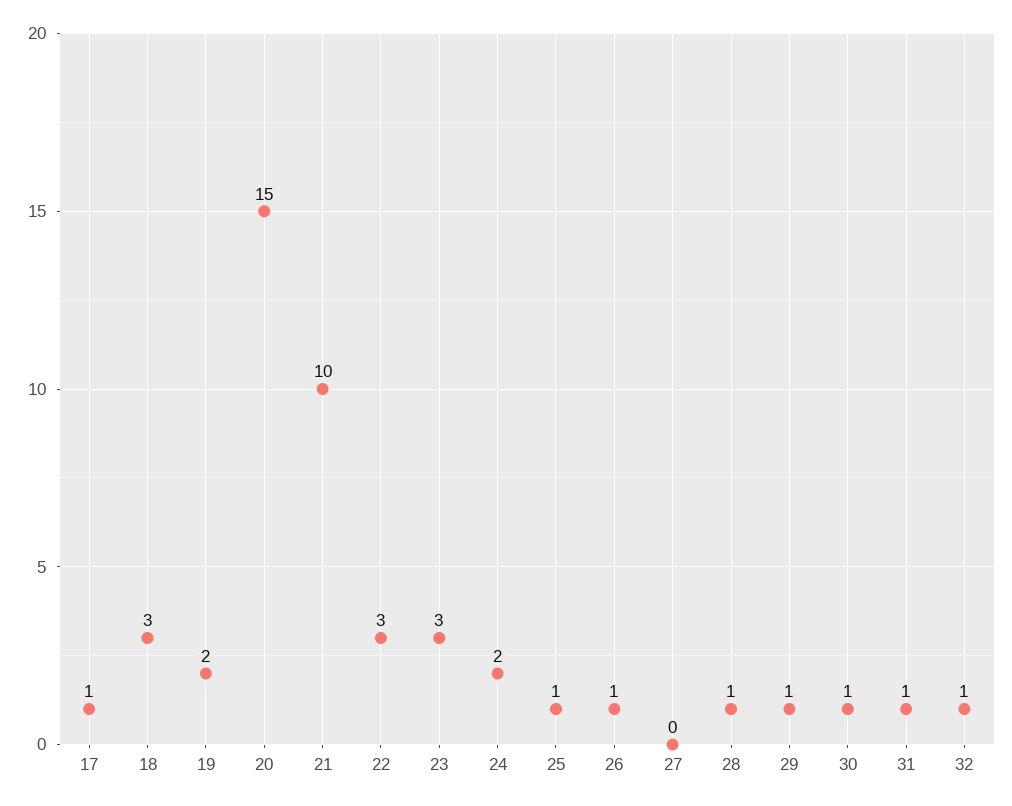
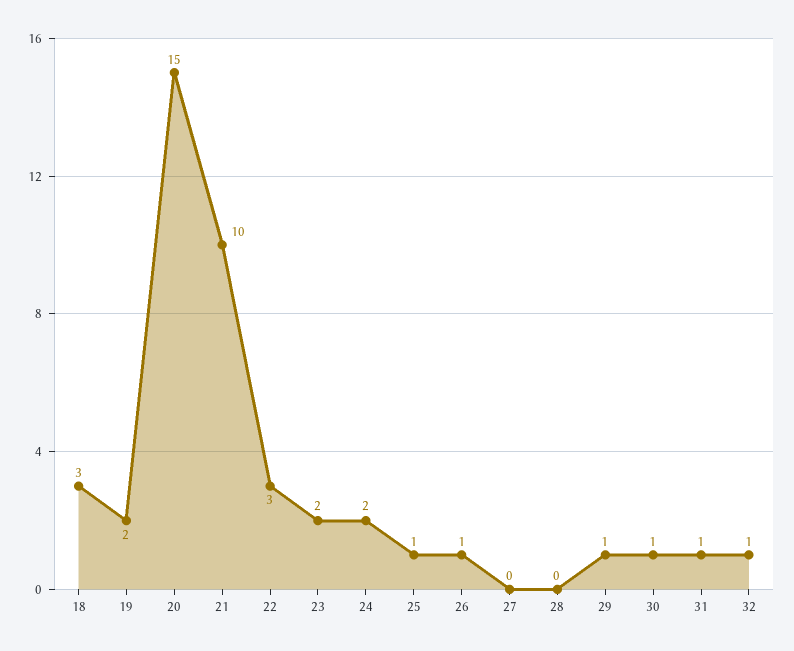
17: 1 -> none
23: 3 -> 2
28: 1 -> 0

